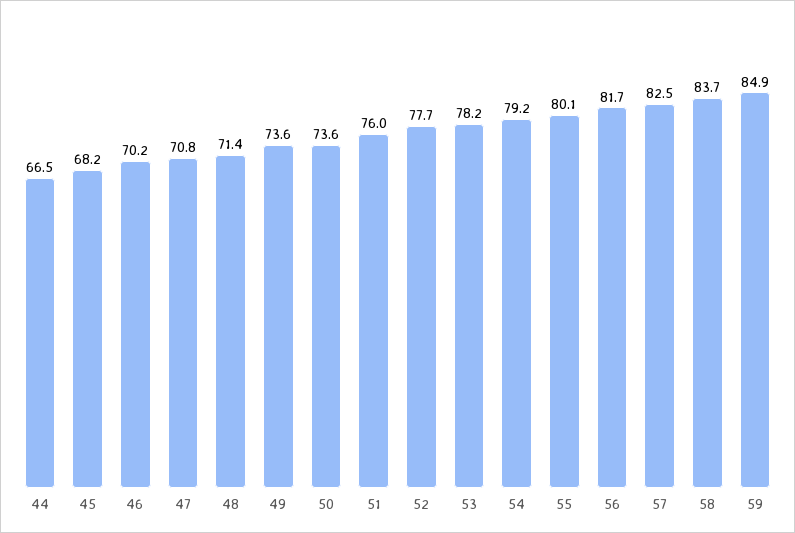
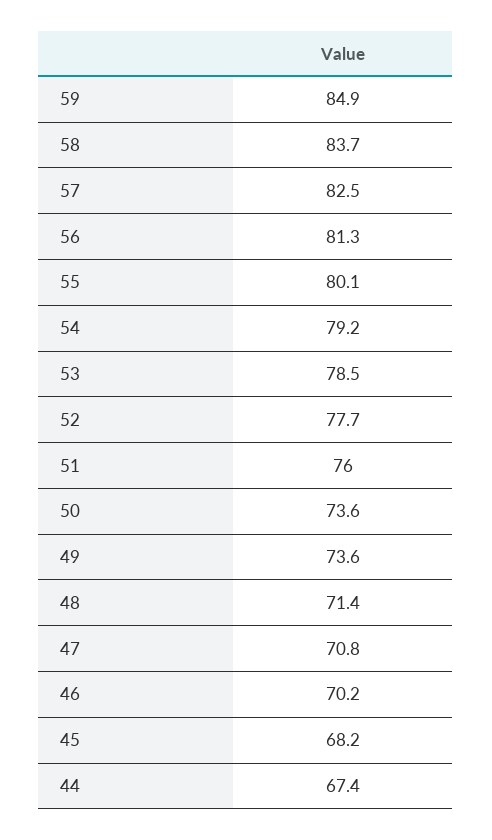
44: 66.5 -> 67.4
53: 78.2 -> 78.5
56: 81.7 -> 81.3

